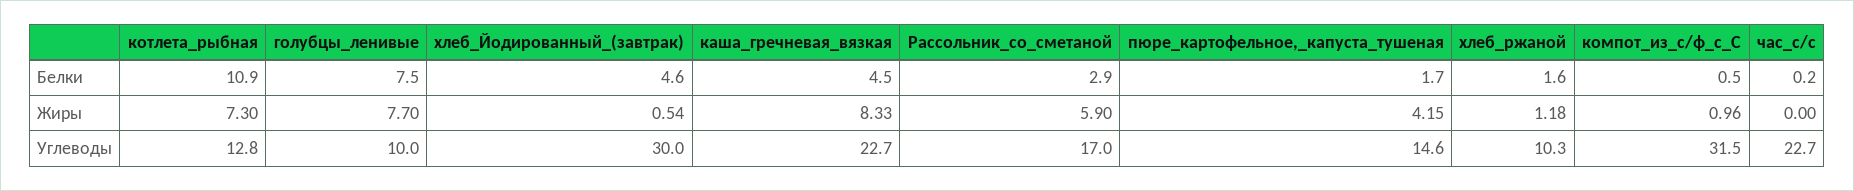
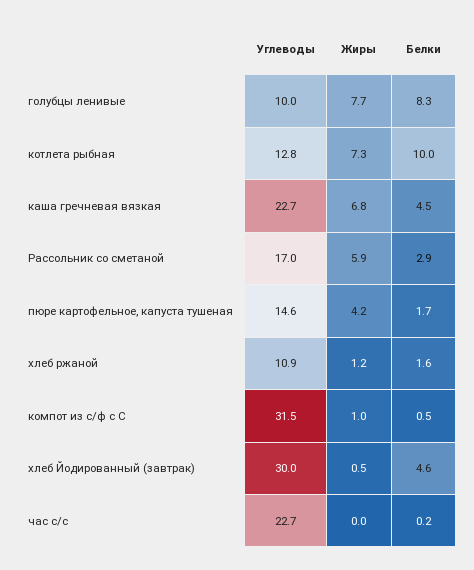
котлета_рыбная, Белки: 10.9 -> 10
голубцы_ленивые, Белки: 7.5 -> 8.3
каша_гречневая_вязкая, Жиры: 8.33 -> 6.8
хлеб_ржаной, Углеводы: 10.3 -> 10.9

